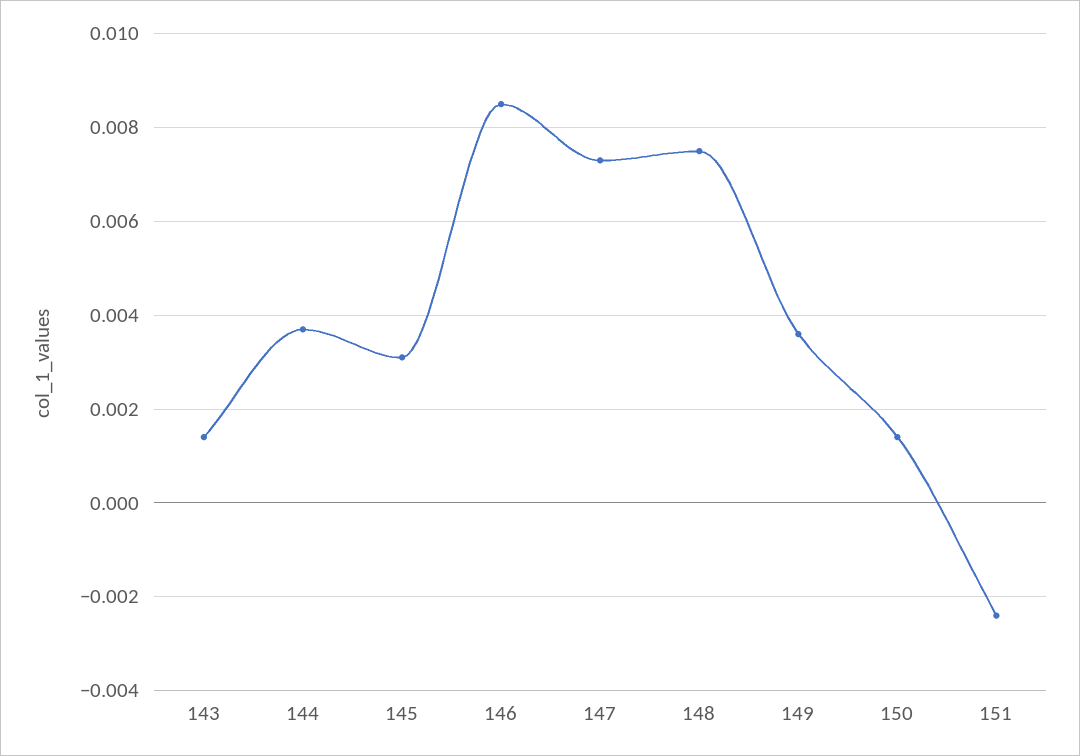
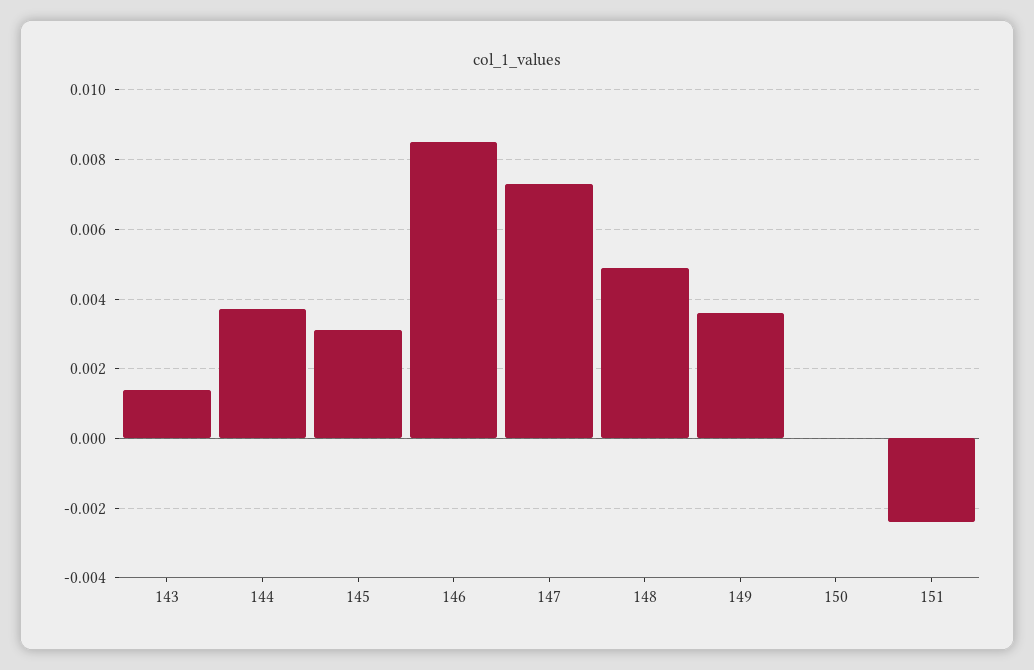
148: 0.0075 -> 0.005
150: 0.0015 -> 0

